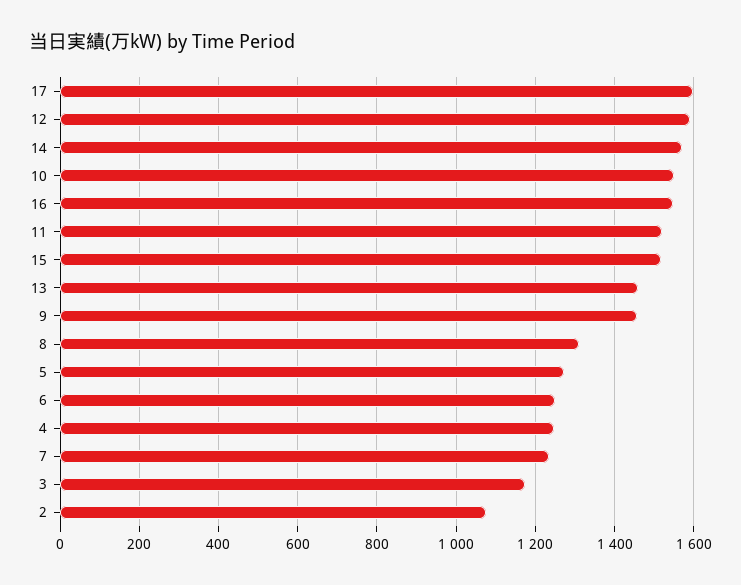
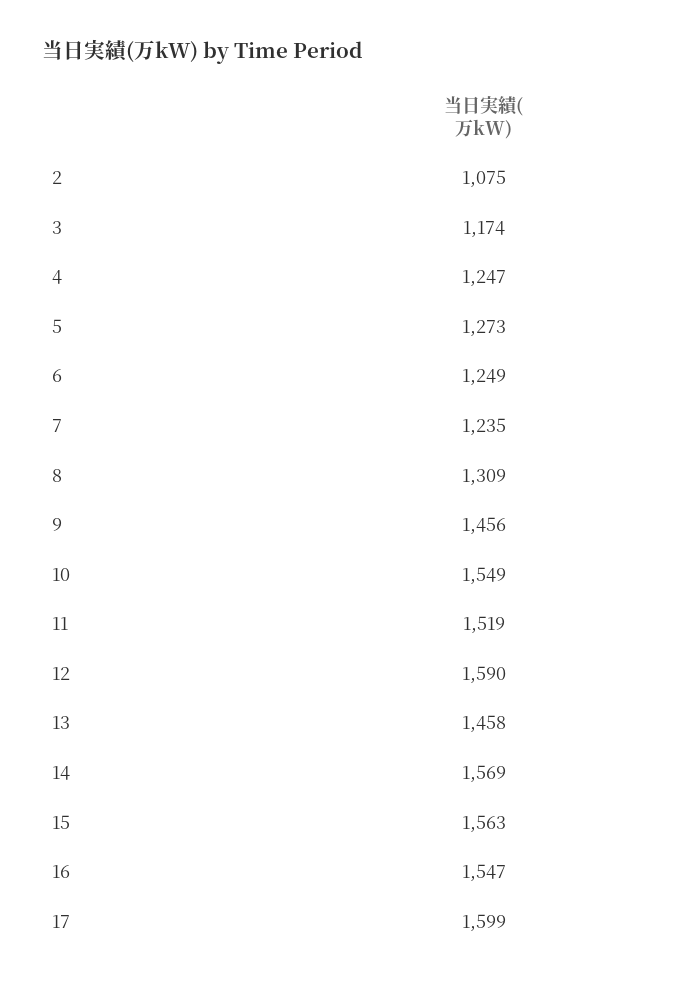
15: 1520 -> 1563

